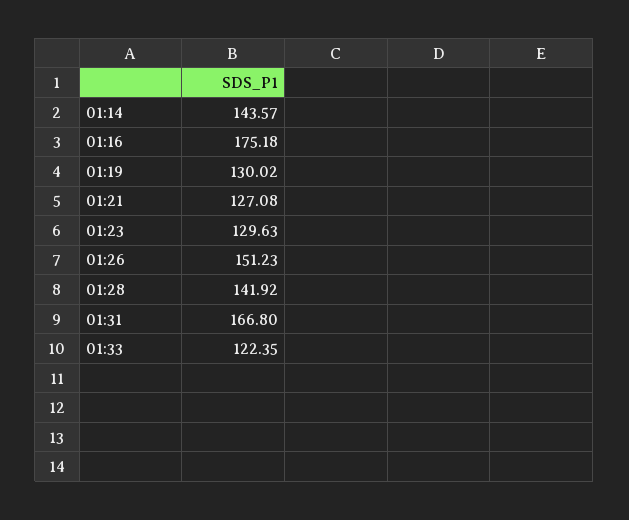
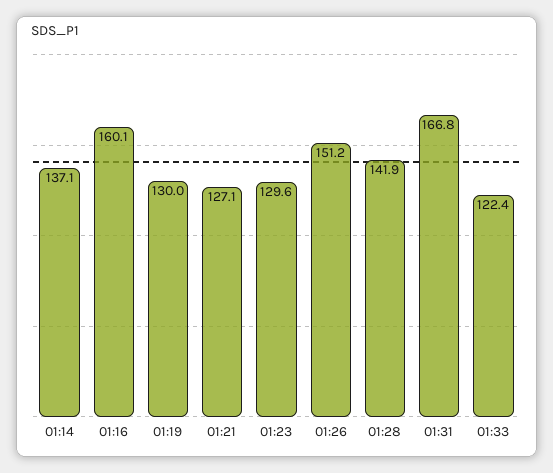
01:14: 143.57 -> 137.1
01:16: 175.18 -> 160.1

